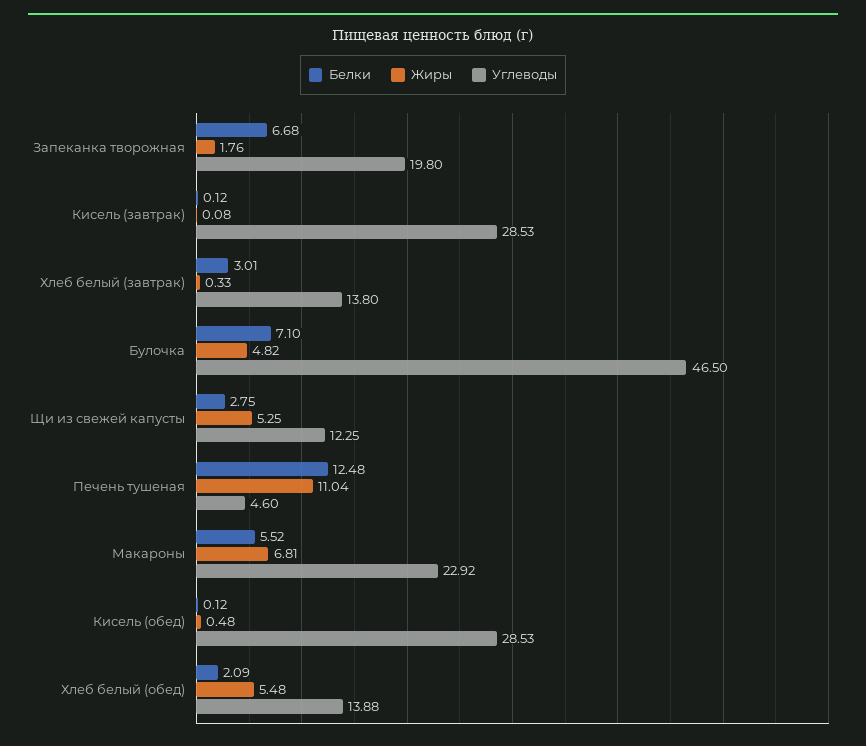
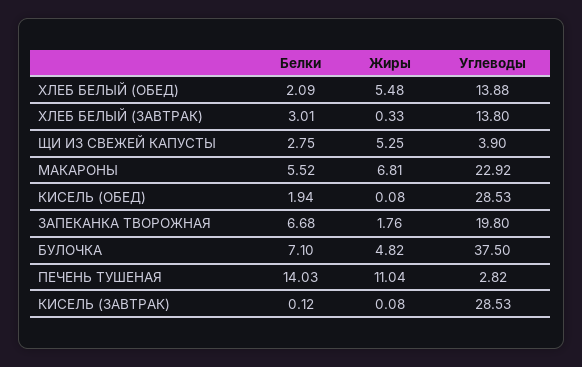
Углеводы, Булочка: 46.5 -> 37.5
Углеводы, Щи из свежей капусты: 12.25 -> 3.9
Белки, Печень тушеная: 12.48 -> 14.03
Углеводы, Печень тушеная: 4.6 -> 2.82
Белки, Кисель (обед): 0.12 -> 1.94
Жиры, Кисель (обед): 0.48 -> 0.08

